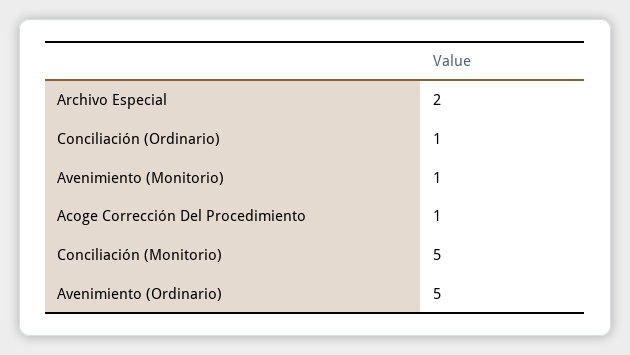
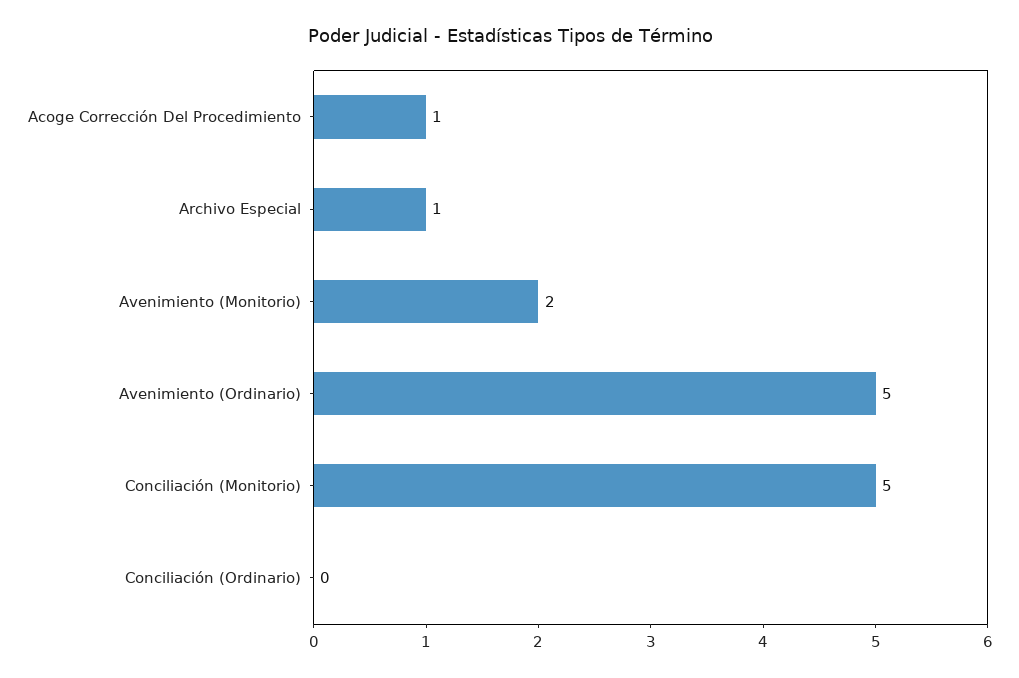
Archivo Especial: 2 -> 1
Conciliación (Ordinario): 1 -> 0
Avenimiento (Monitorio): 1 -> 2

